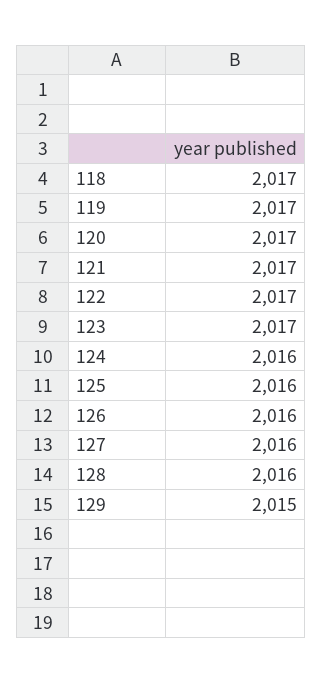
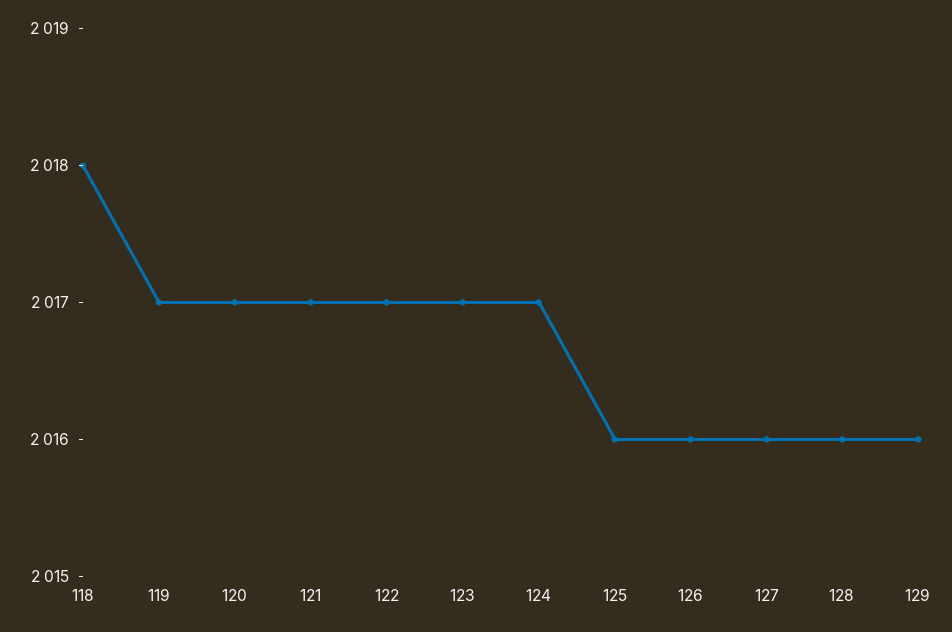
118: 2017 -> 2018
124: 2016 -> 2017
129: 2015 -> 2016

